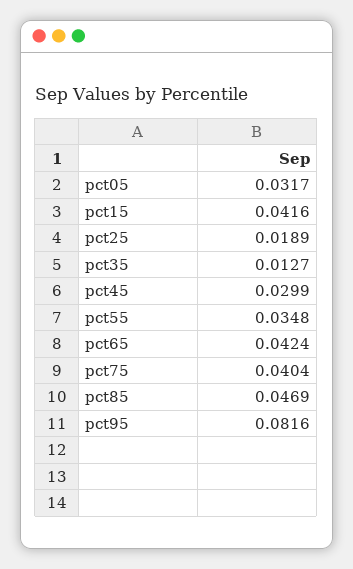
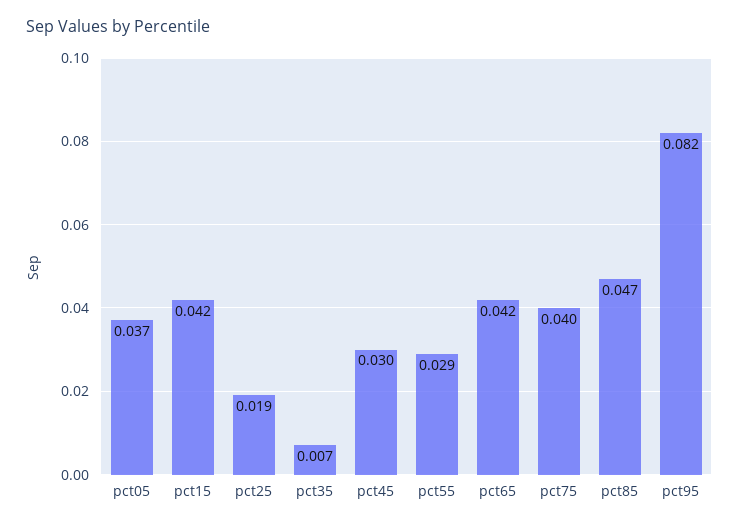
pct05: 0.0317 -> 0.037
pct35: 0.0127 -> 0.007
pct55: 0.0348 -> 0.029

